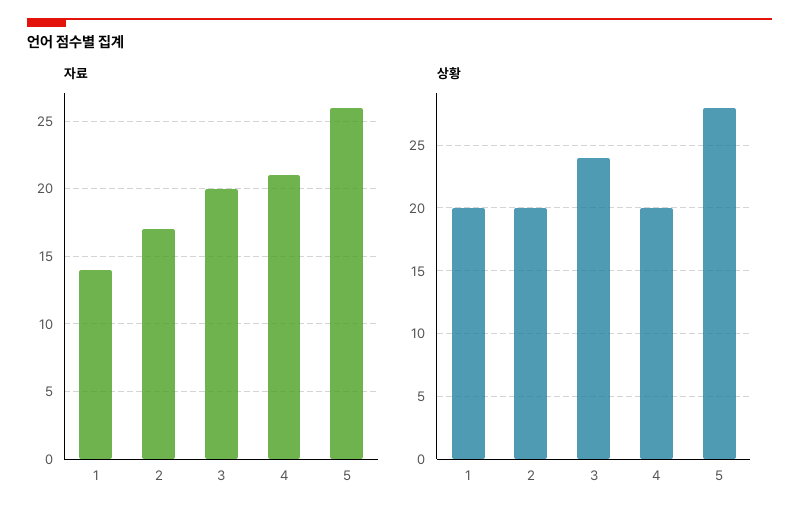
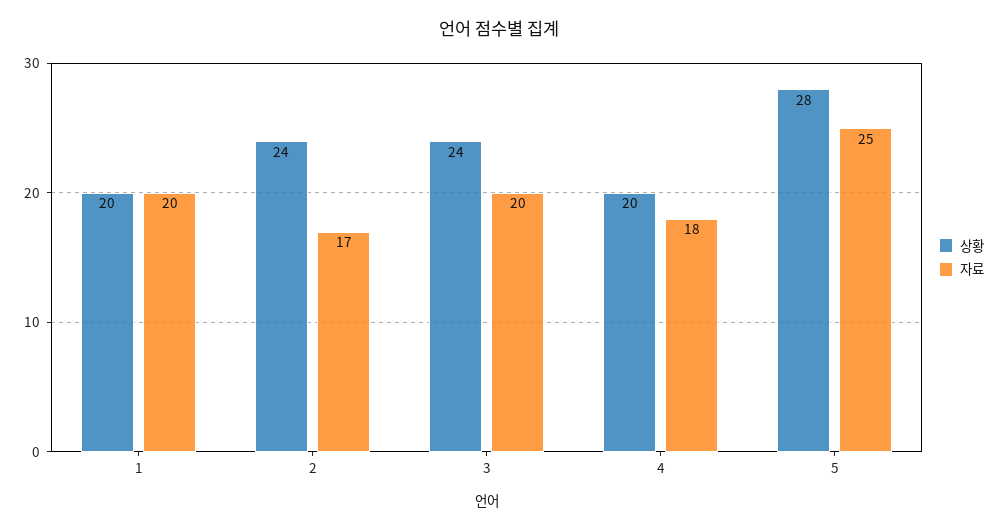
자료, 1: 14 -> 20
자료, 4: 21 -> 18
자료, 5: 26 -> 25
상황, 2: 20 -> 24

